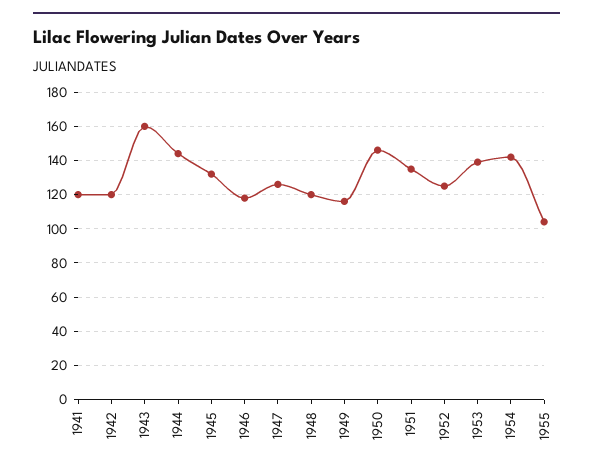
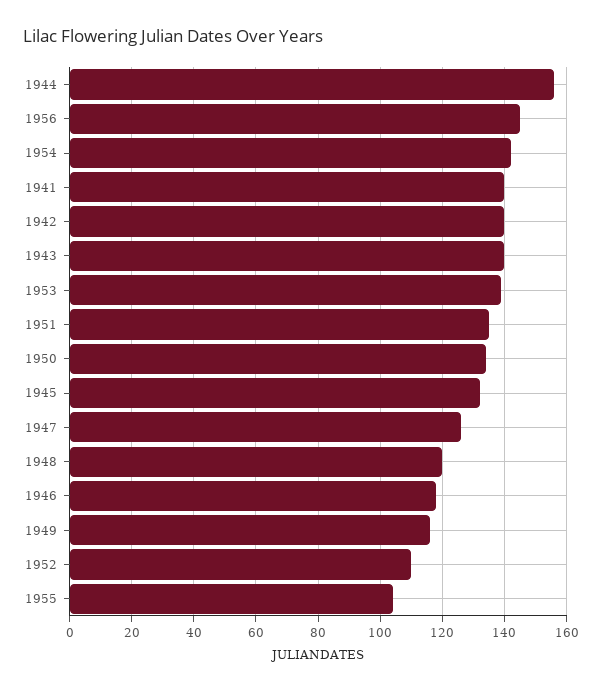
1941: 120 -> 140
1942: 120 -> 140
1943: 160 -> 140
1944: 145 -> 155
1950: 145 -> 135
1952: 125 -> 110
1956: none -> 145

